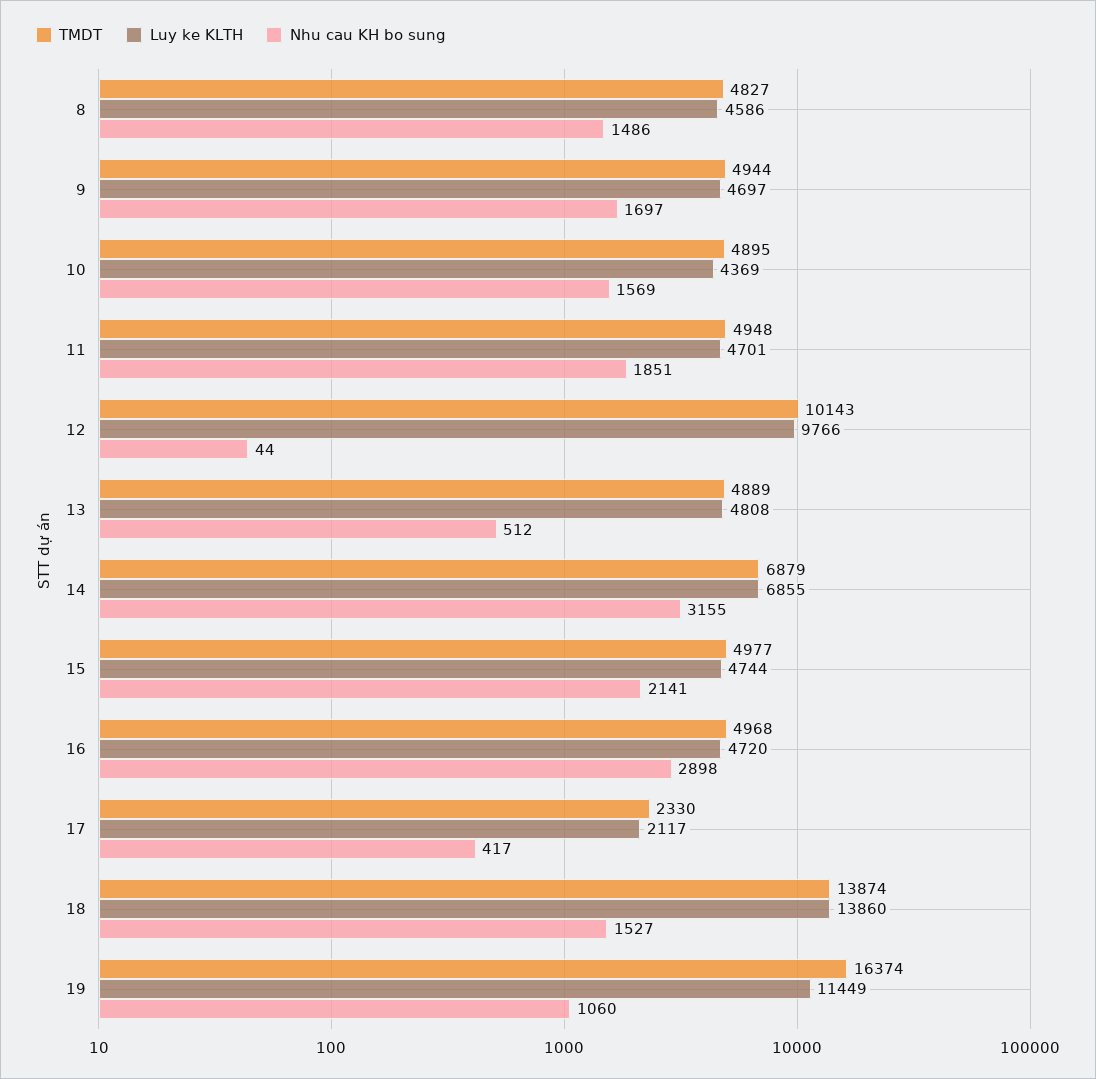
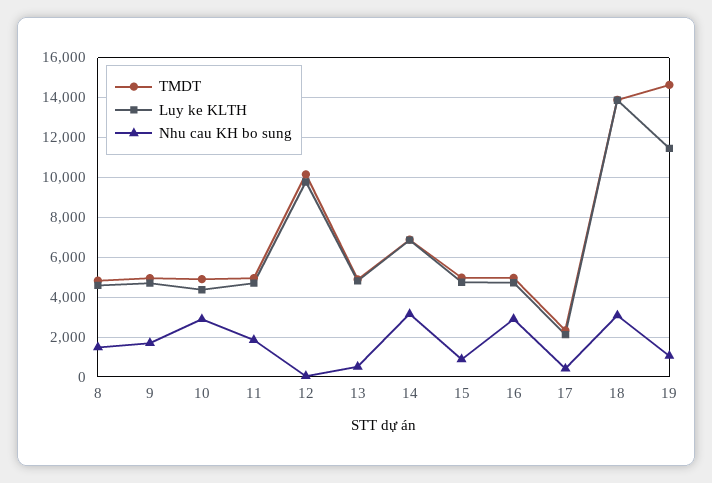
Nhu cau KH bo sung, 10: 1569 -> 3000
Nhu cau KH bo sung, 15: 2141 -> 1000
Nhu cau KH bo sung, 18: 1527 -> 3000
TMDT, 19: 16374 -> 14500

